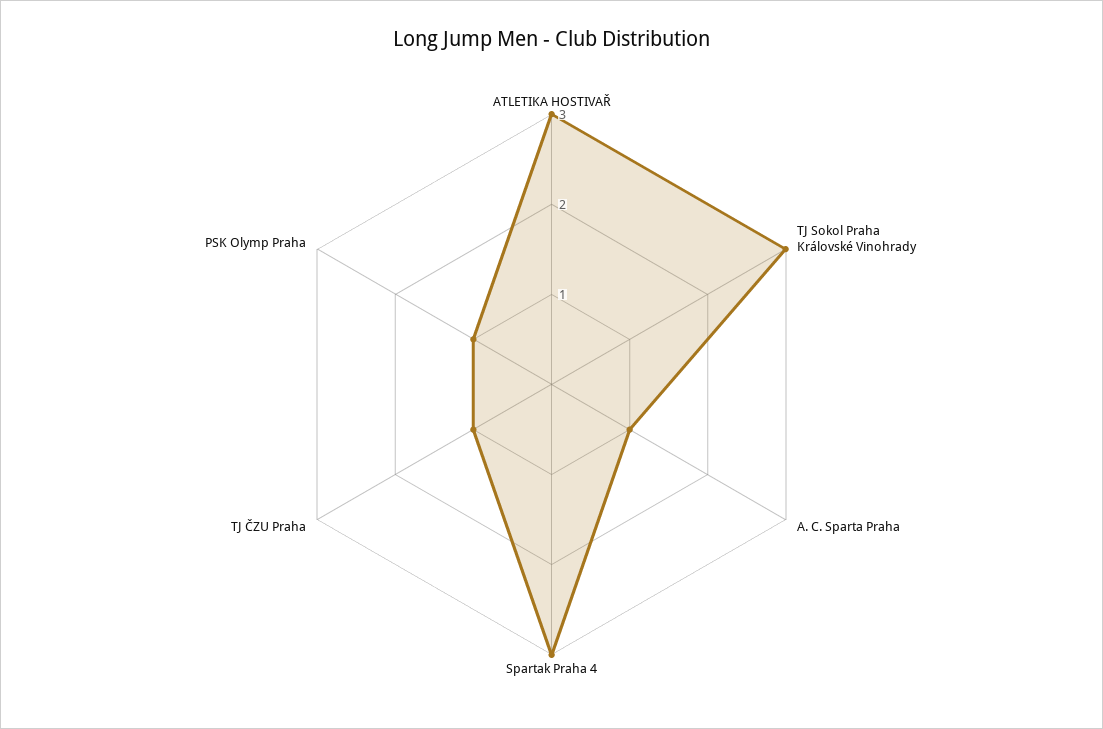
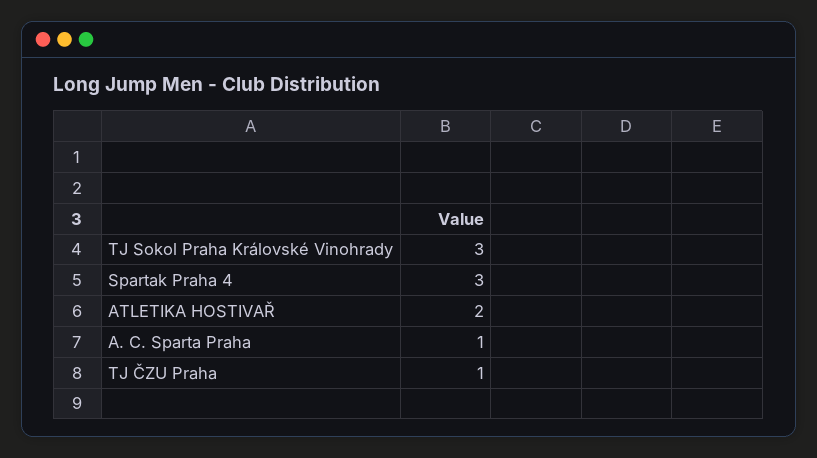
ATLETIKA HOSTIVAŘ: 3 -> 2
PSK Olymp Praha: 1 -> none

